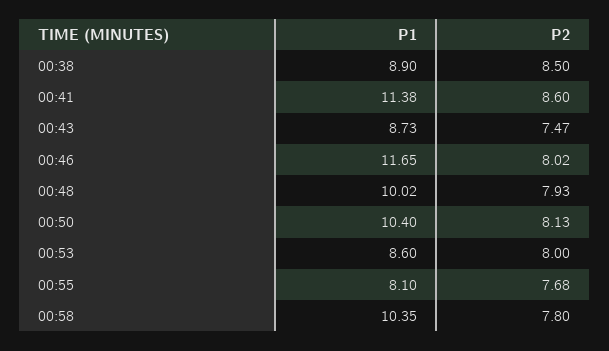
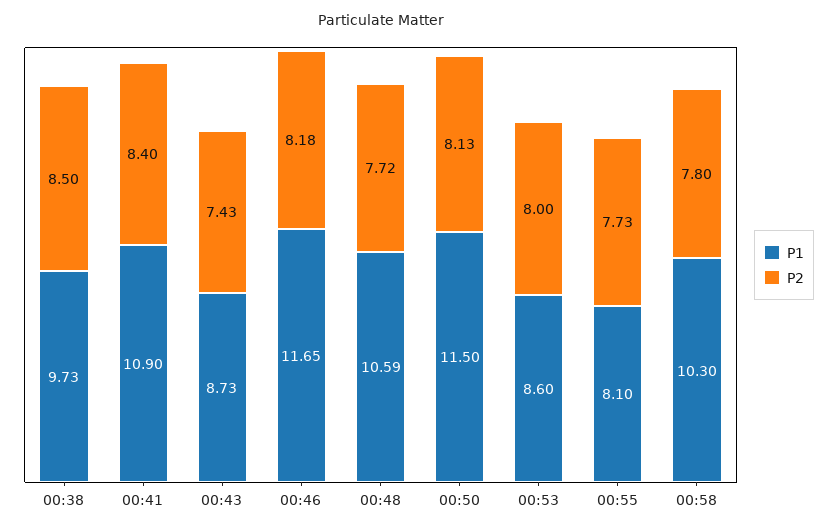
P1, 00:38: 8.9 -> 9.73
P1, 00:41: 11.38 -> 10.9
P2, 00:41: 8.6 -> 8.4
P2, 00:43: 7.47 -> 7.43
P2, 00:46: 8.02 -> 8.18
P1, 00:48: 10.02 -> 10.59
P2, 00:48: 7.93 -> 7.72
P1, 00:50: 10.4 -> 11.5
P2, 00:55: 7.68 -> 7.73
P1, 00:58: 10.35 -> 10.3

